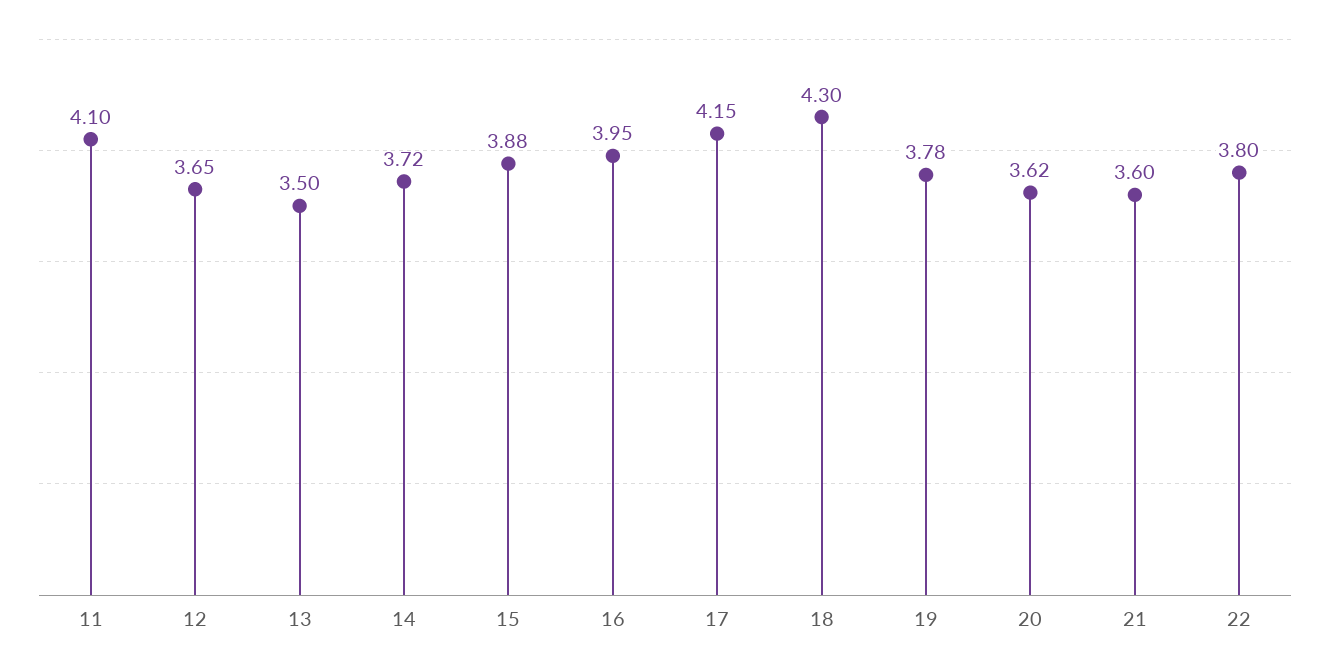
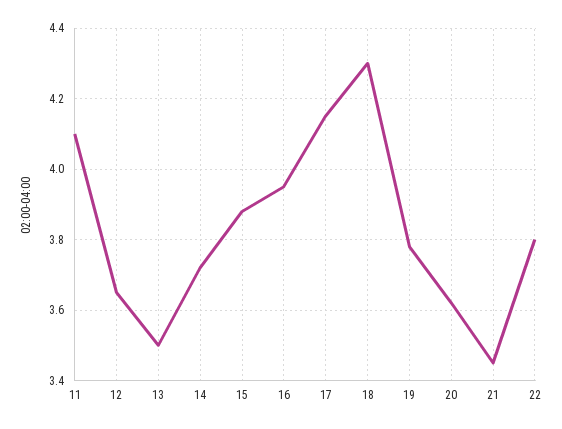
21: 3.6 -> 3.45

